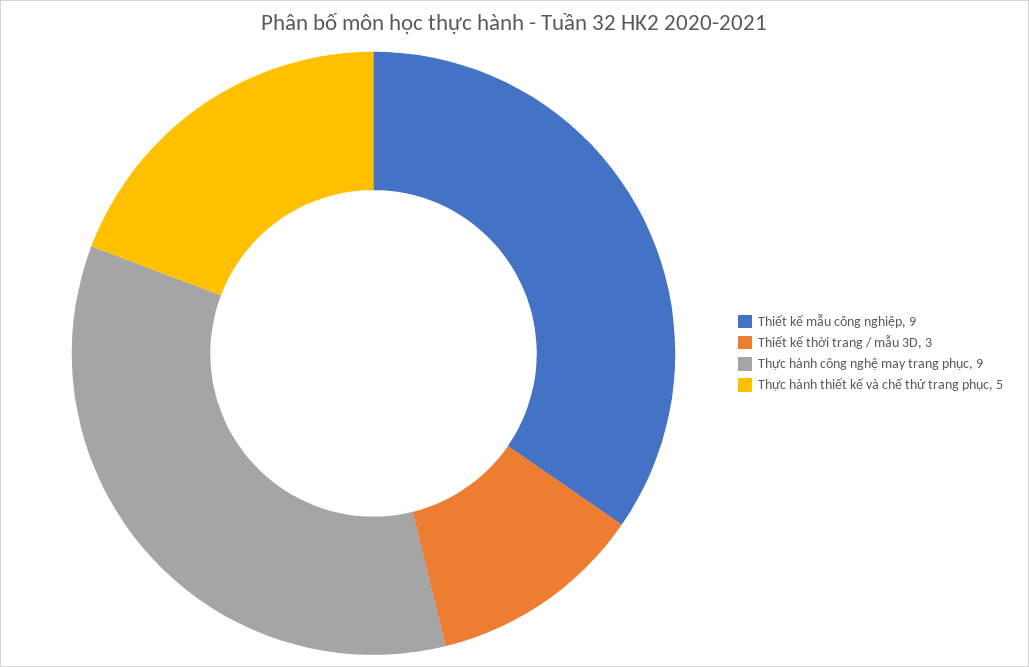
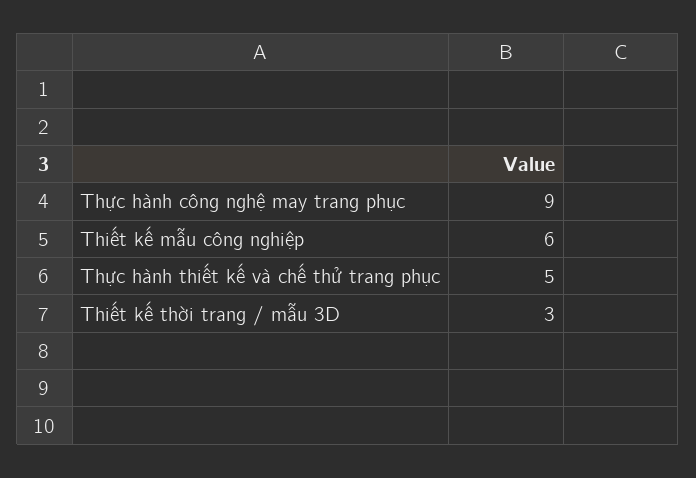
Thiết kế mẫu công nghiệp: 9 -> 6

